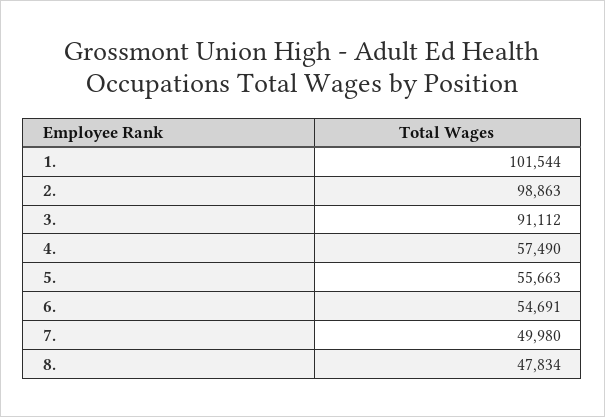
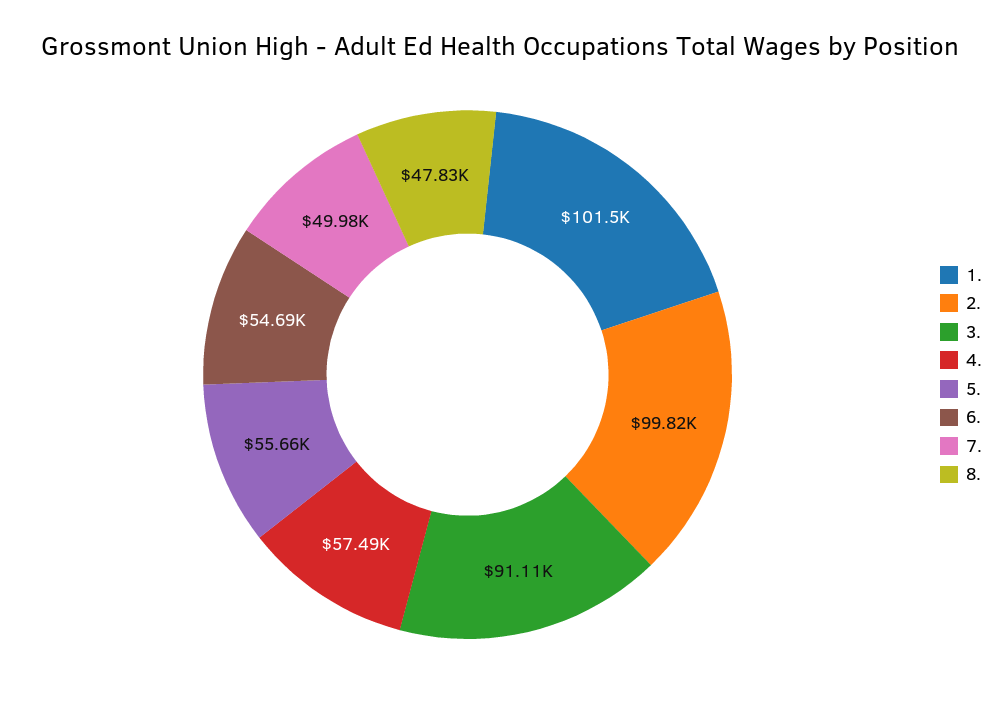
2.: 98863 -> 99820

